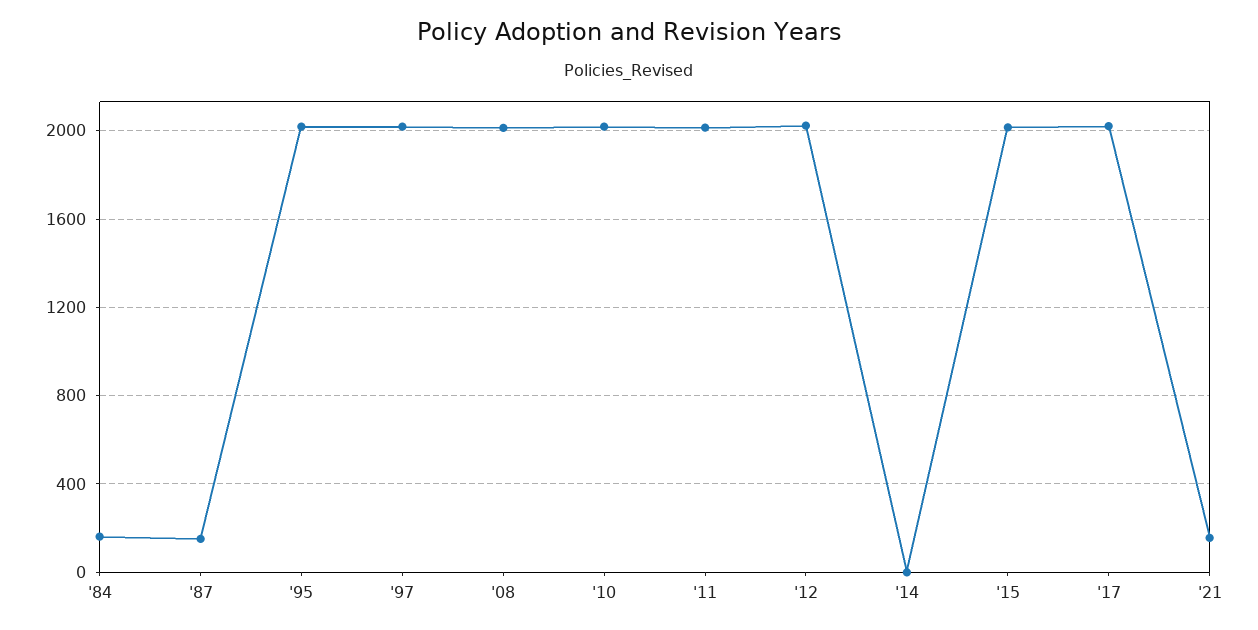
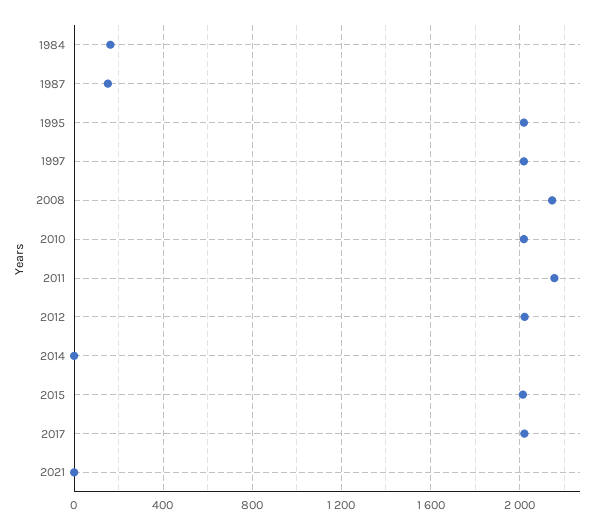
'08: 2000 -> 2150
'11: 2000 -> 2150
'21: 150 -> 0

